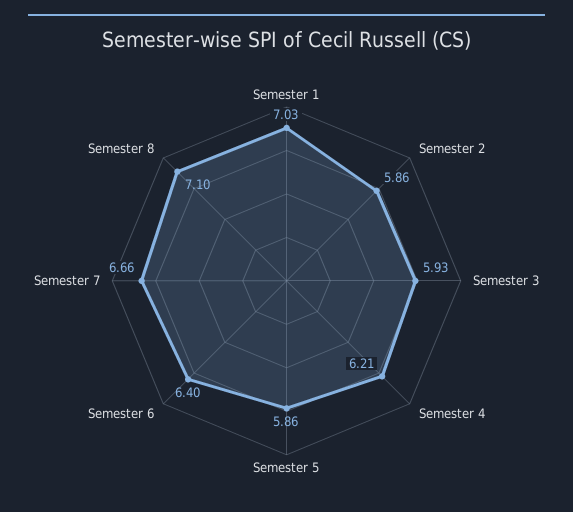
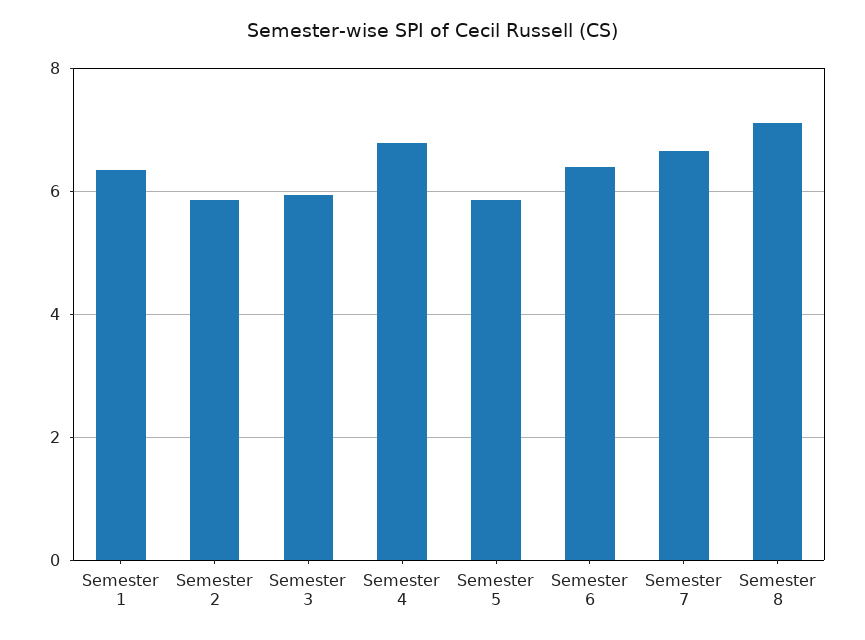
Semester 1: 7.03 -> 6.4
Semester 4: 6.21 -> 6.8

